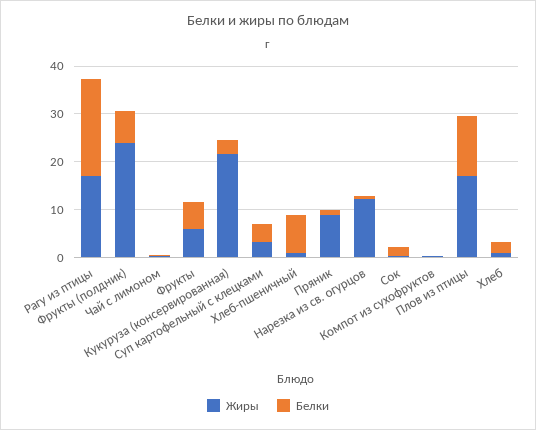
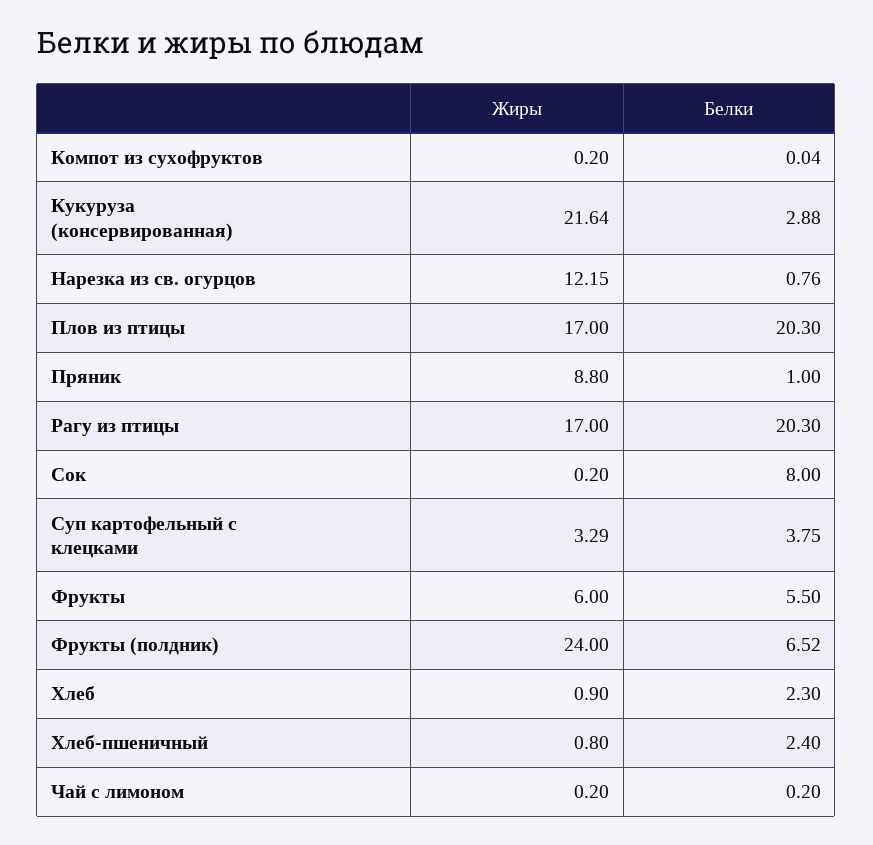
Белки, Хлеб-пшеничный: 8 -> 2.4
Белки, Сок: 2 -> 8
Белки, Плов из птицы: 12 -> 20.3

